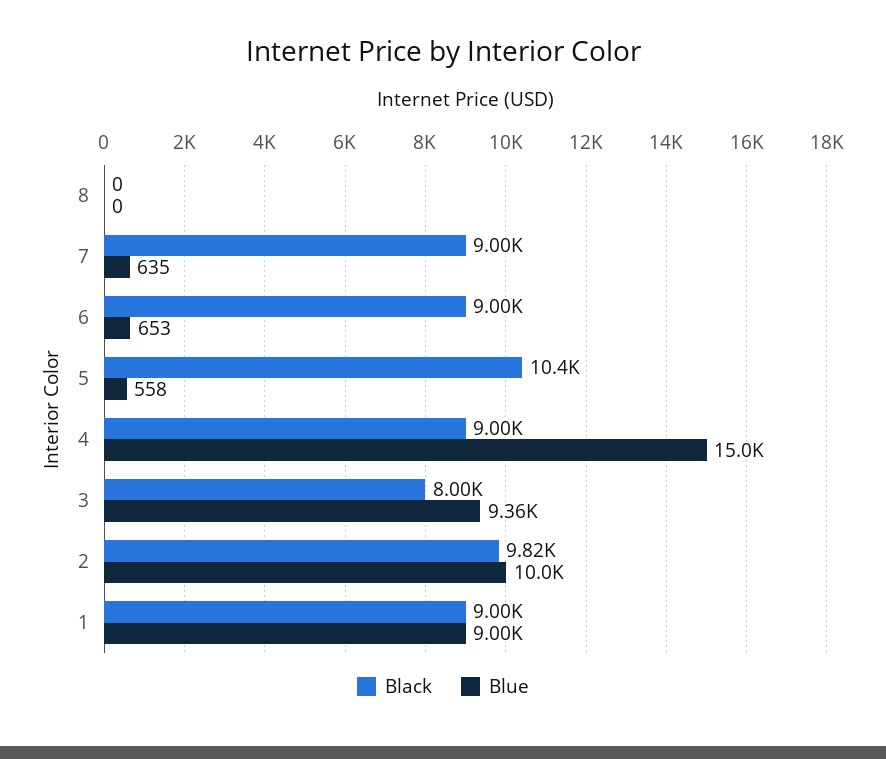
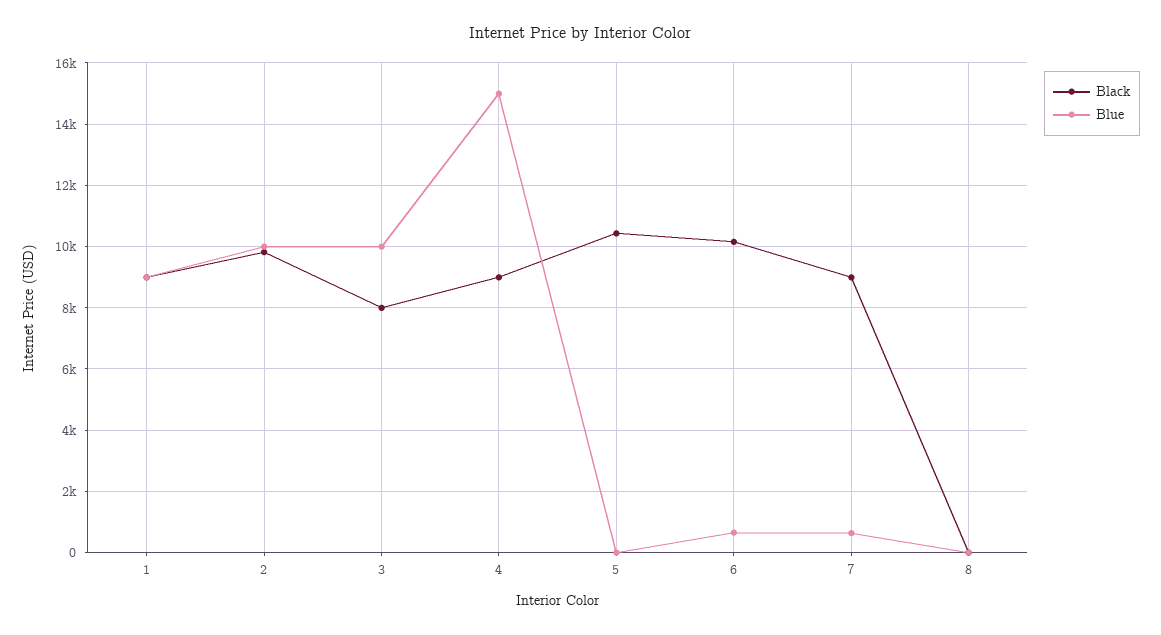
Black, 6: 9000 -> 10200
Blue, 5: 558 -> 0
Blue, 3: 9360 -> 10000

